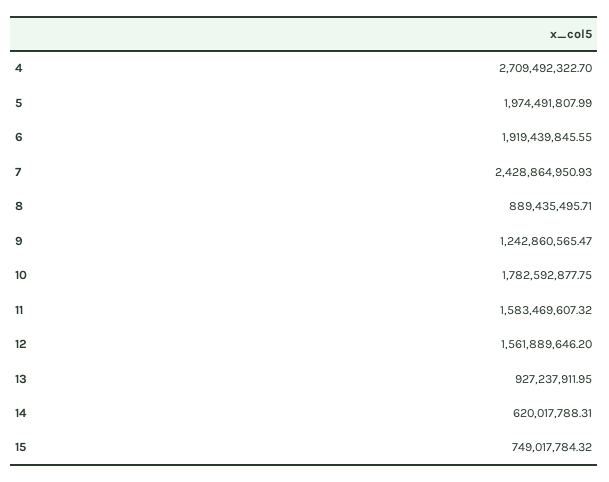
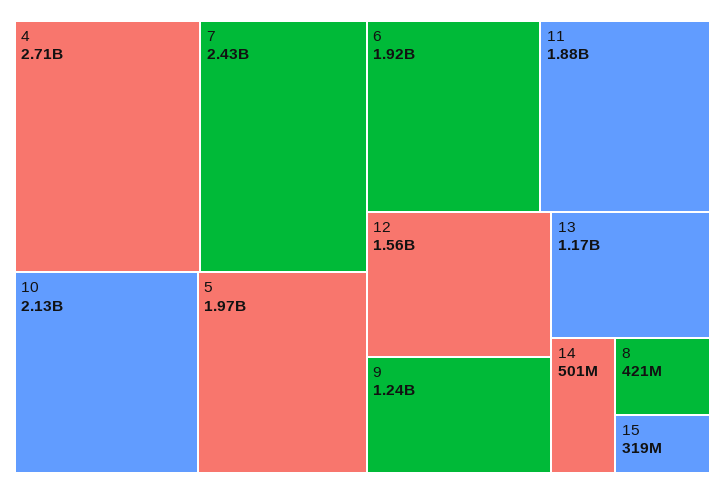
8: 889435495.71 -> 421000000
10: 1782592877.75 -> 2130000000
11: 1583469607.32 -> 1880000000
13: 927237911.95 -> 1170000000
14: 620017788.31 -> 501000000
15: 749017784.32 -> 319000000

